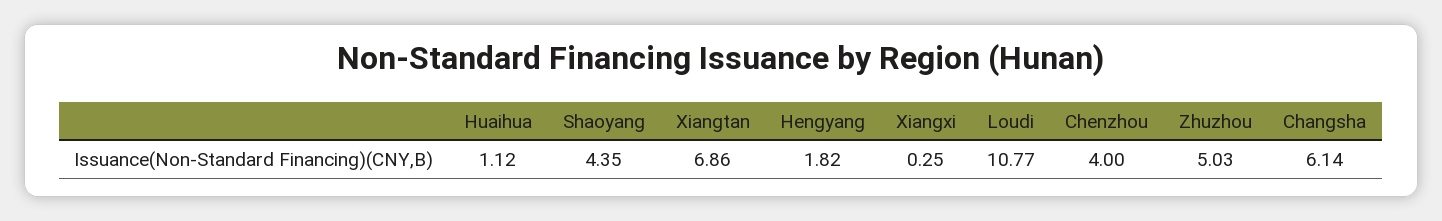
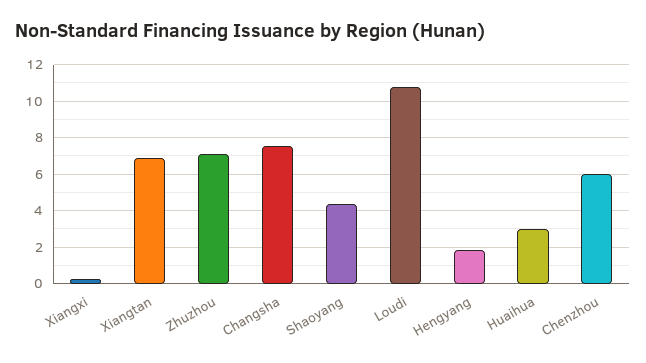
Huaihua: 1.12 -> 3
Chenzhou: 4 -> 6
Zhuzhou: 5.03 -> 7
Changsha: 6.14 -> 7.5

